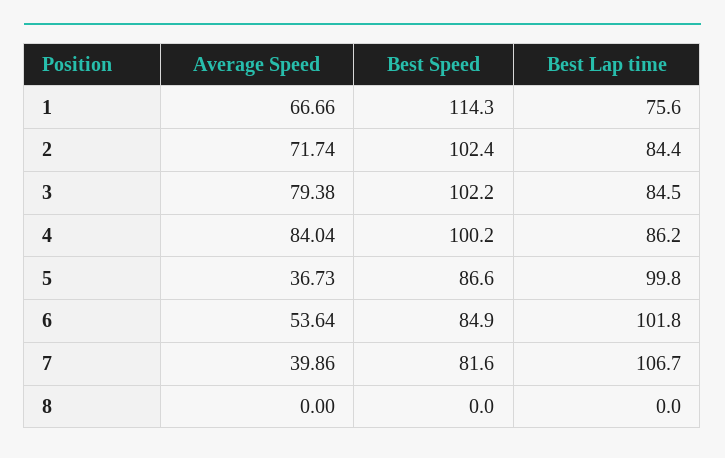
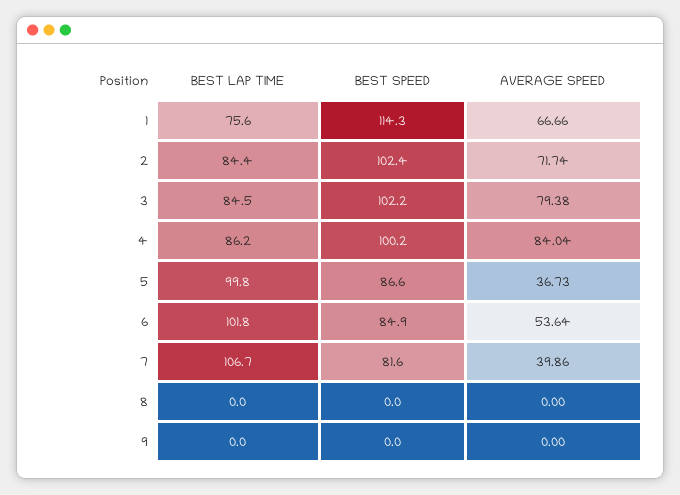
Best Lap time, 9: none -> 0
Best Speed, 9: none -> 0
Average Speed, 9: none -> 0

